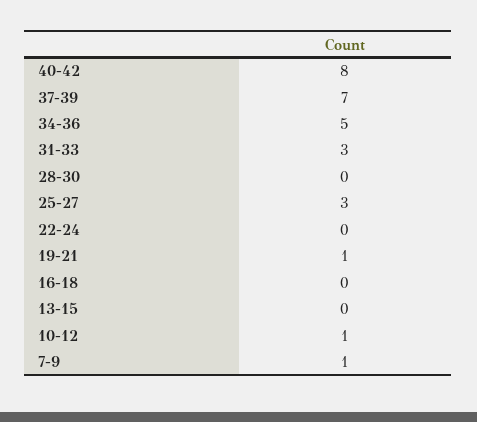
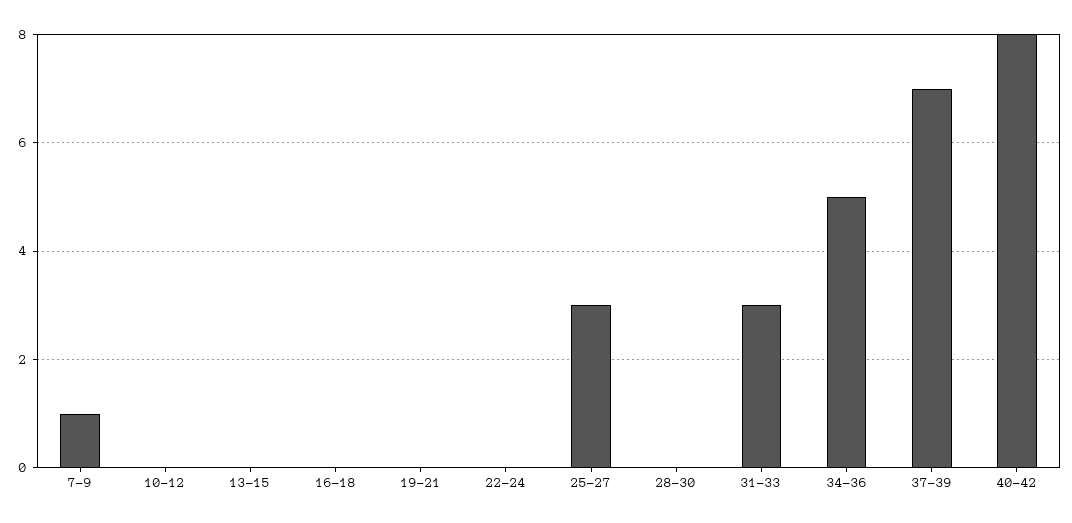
19-21: 1 -> 0
10-12: 1 -> 0

